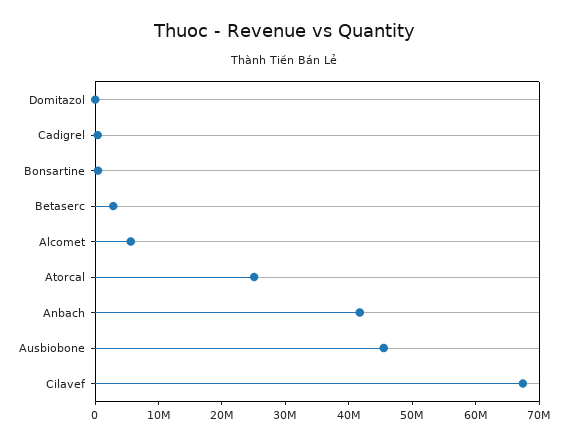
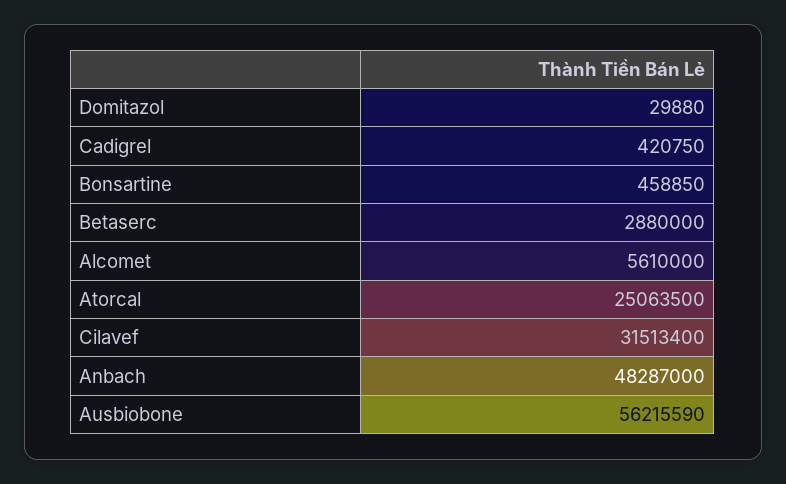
Anbach: 42000000 -> 48287000
Ausbiobone: 46000000 -> 56215590
Cilavef: 68000000 -> 31513400

